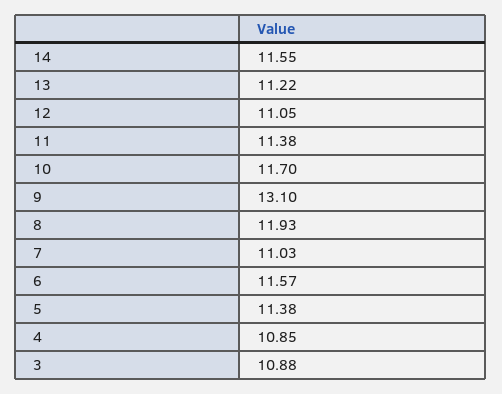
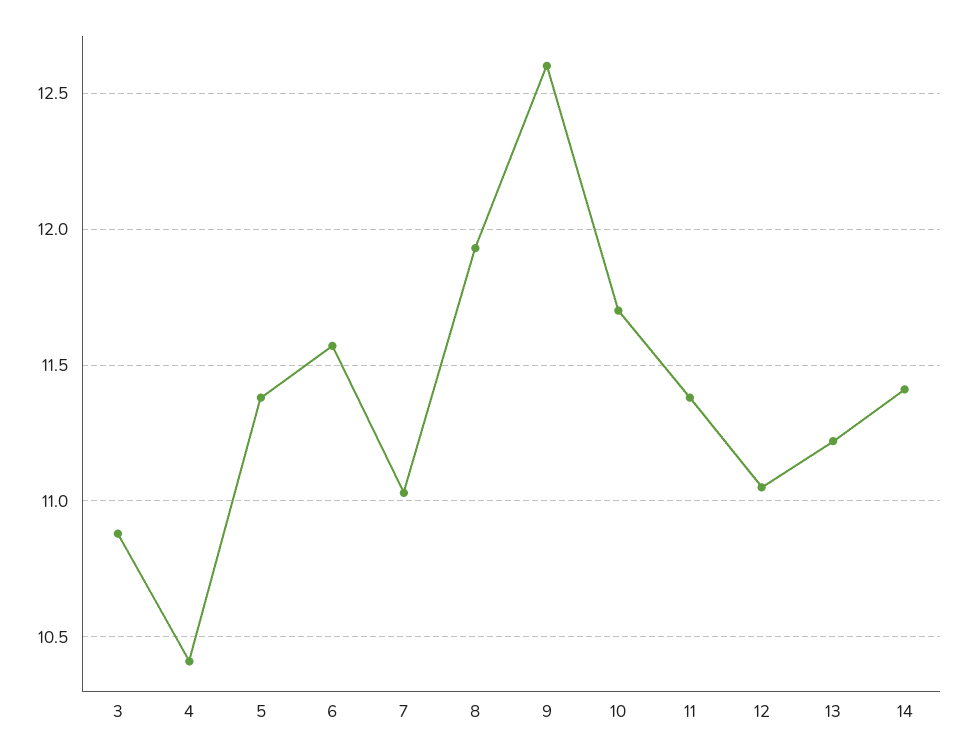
14: 11.55 -> 11.4
9: 13.1 -> 12.6
4: 10.85 -> 10.4

